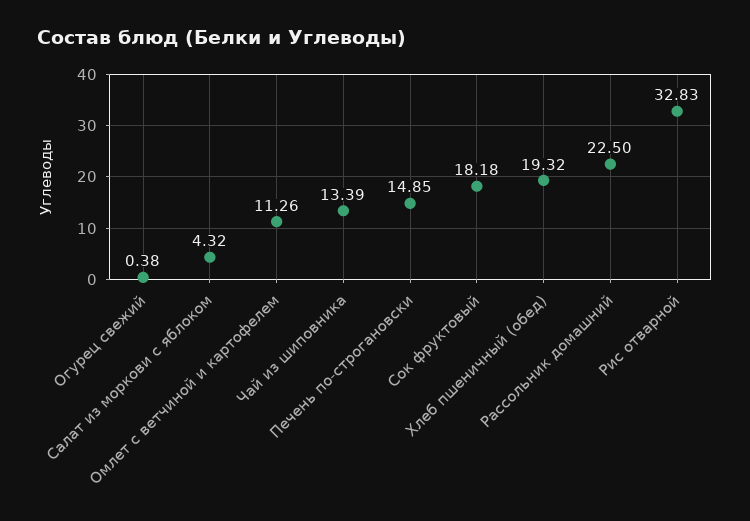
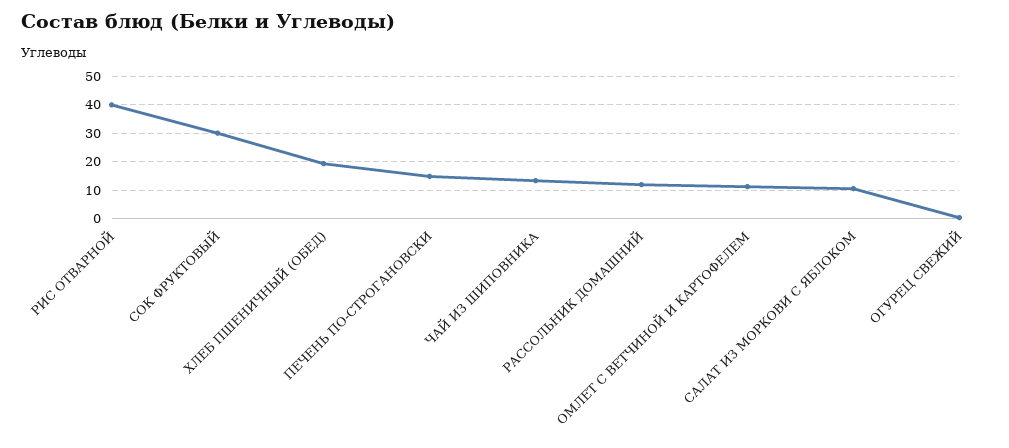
Салат из моркови с яблоком: 4.32 -> 10
Сок фруктовый: 18.18 -> 30
Рассольник домашний: 22.5 -> 12.5
Рис отварной: 32.83 -> 40

